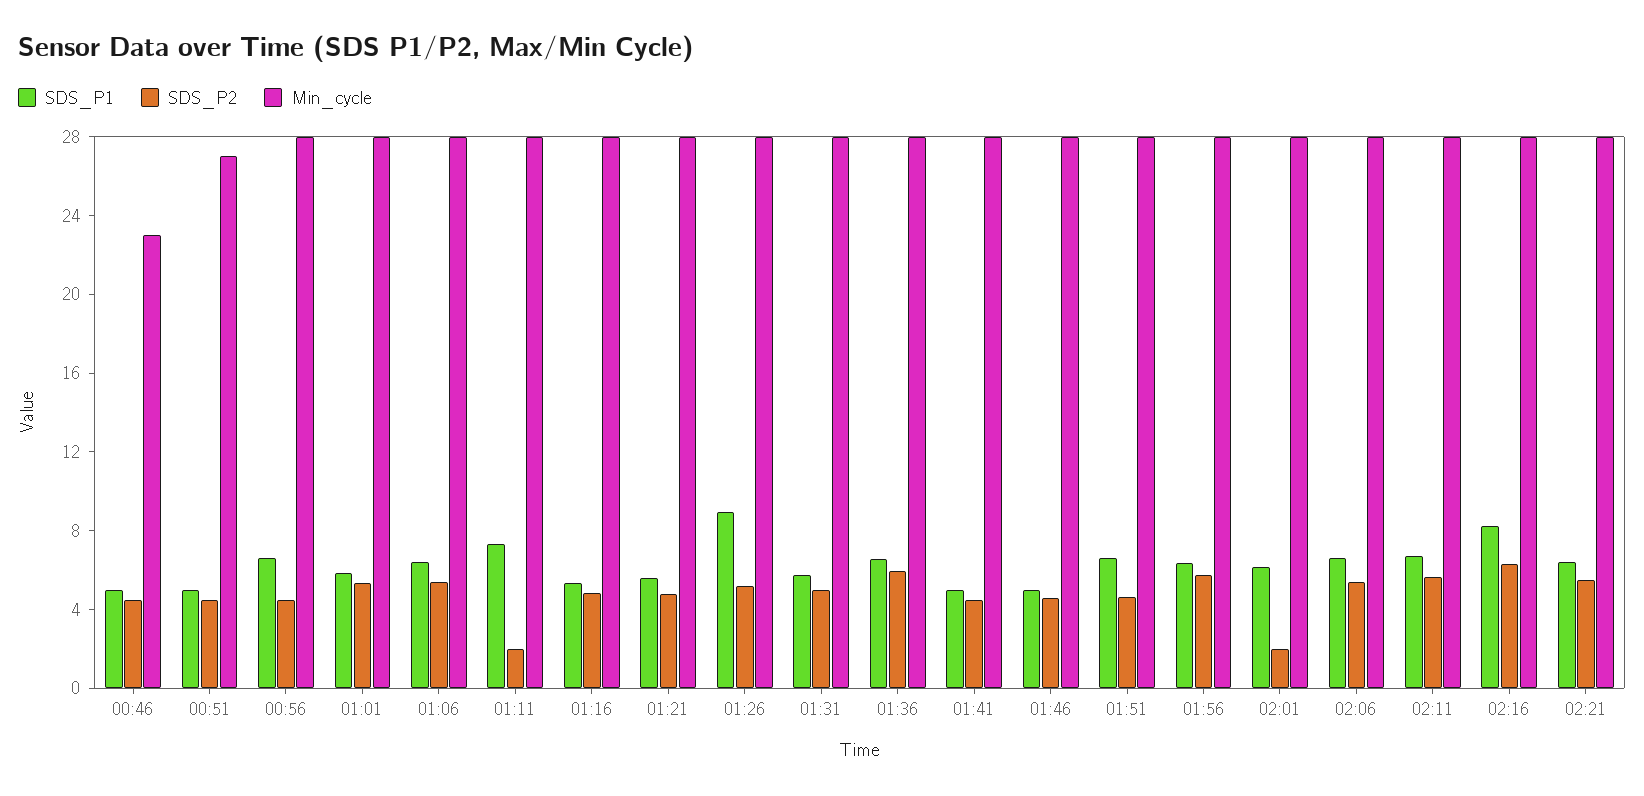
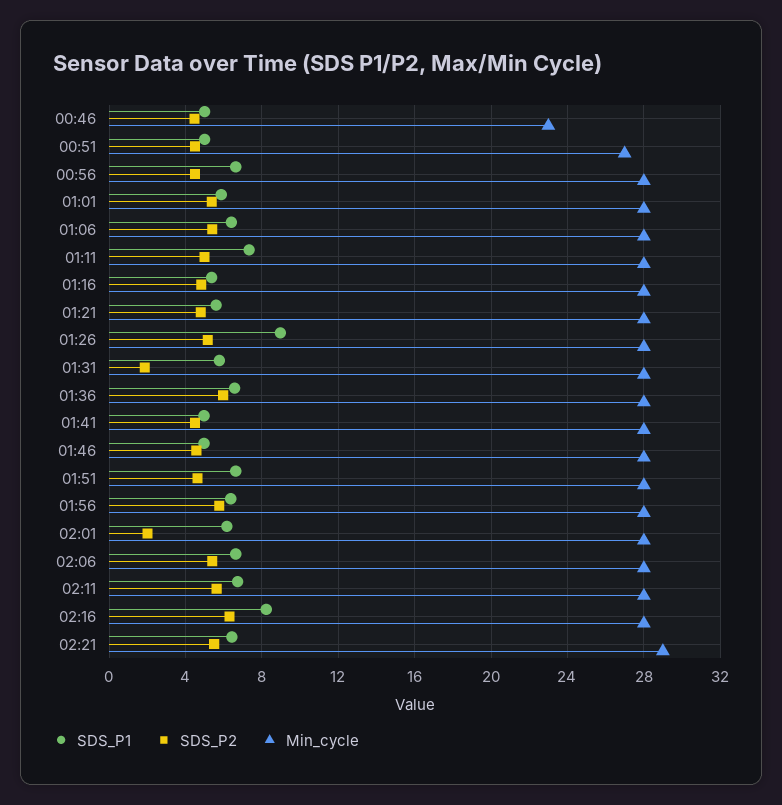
SDS_P2, 01:11: 2 -> 5
SDS_P2, 01:31: 5 -> 2
Min_cycle, 02:21: 28 -> 29

